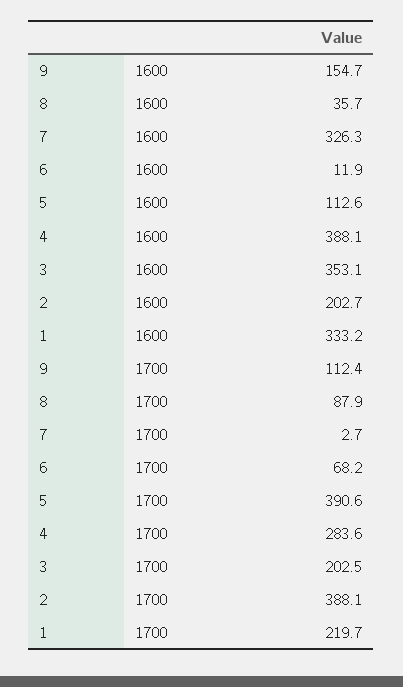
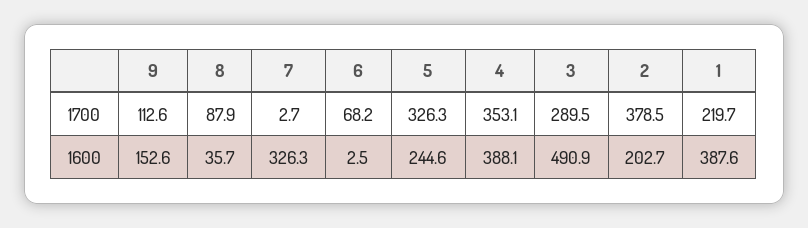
9, 1600: 154.7 -> 152.6
6, 1600: 11.9 -> 2.5
5, 1600: 112.6 -> 244.6
3, 1600: 353.1 -> 490.9
1, 1600: 333.2 -> 387.6
9, 1700: 112.4 -> 112.6
5, 1700: 390.6 -> 326.3
4, 1700: 283.6 -> 353.1
3, 1700: 202.5 -> 289.5
2, 1700: 388.1 -> 378.5

